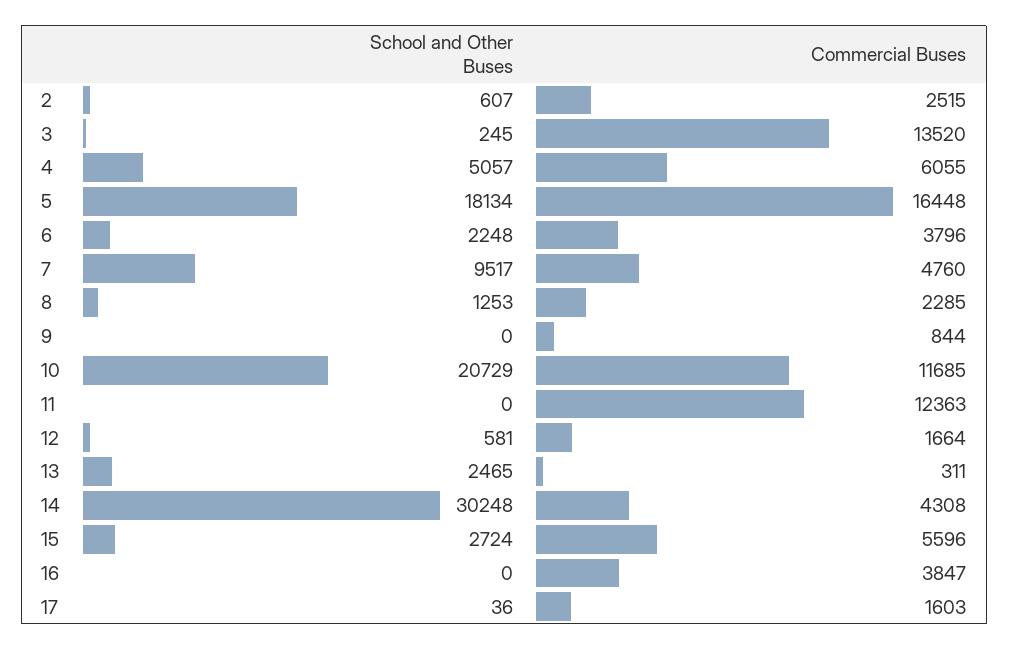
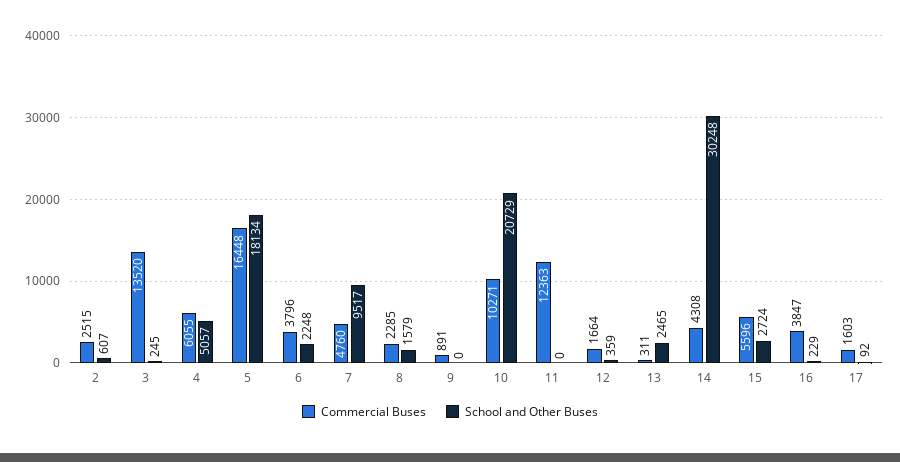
School and Other Buses, 8: 1253 -> 1579
Commercial Buses, 9: 844 -> 891
Commercial Buses, 10: 11685 -> 10271
School and Other Buses, 12: 581 -> 359
School and Other Buses, 16: 0 -> 229
School and Other Buses, 17: 36 -> 92

